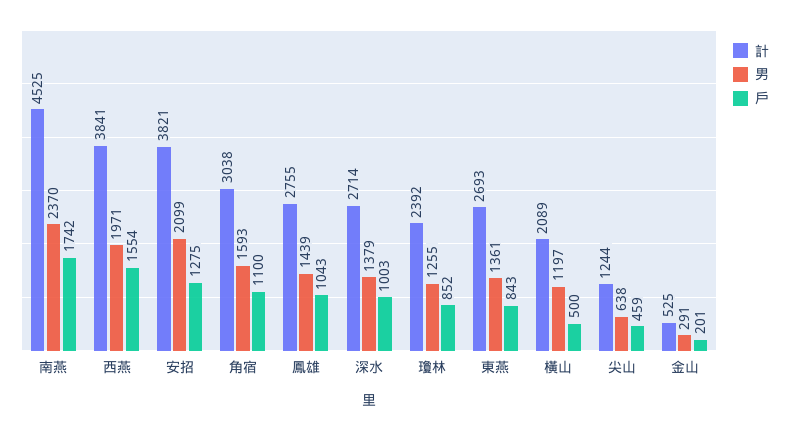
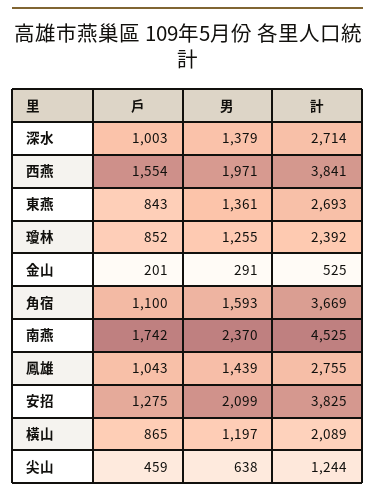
計, 安招: 3821 -> 3825
計, 角宿: 3038 -> 3669
戶, 橫山: 500 -> 865

